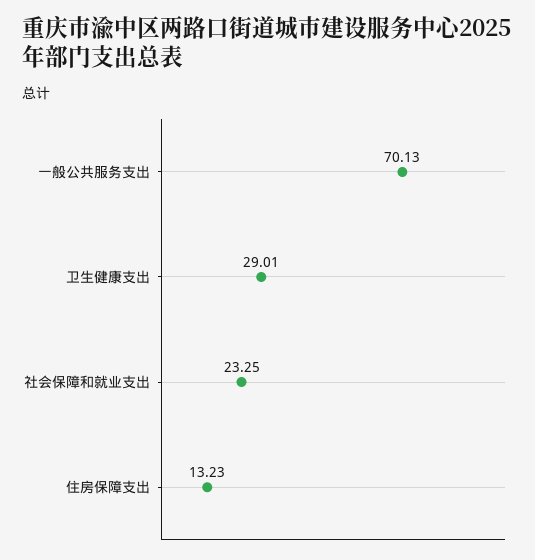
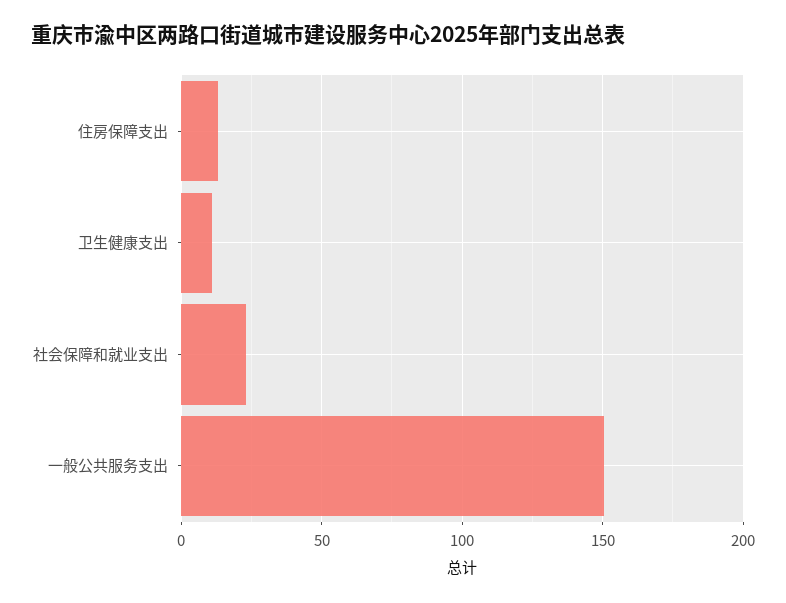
一般公共服务支出: 70.13 -> 150
卫生健康支出: 29.01 -> 10

